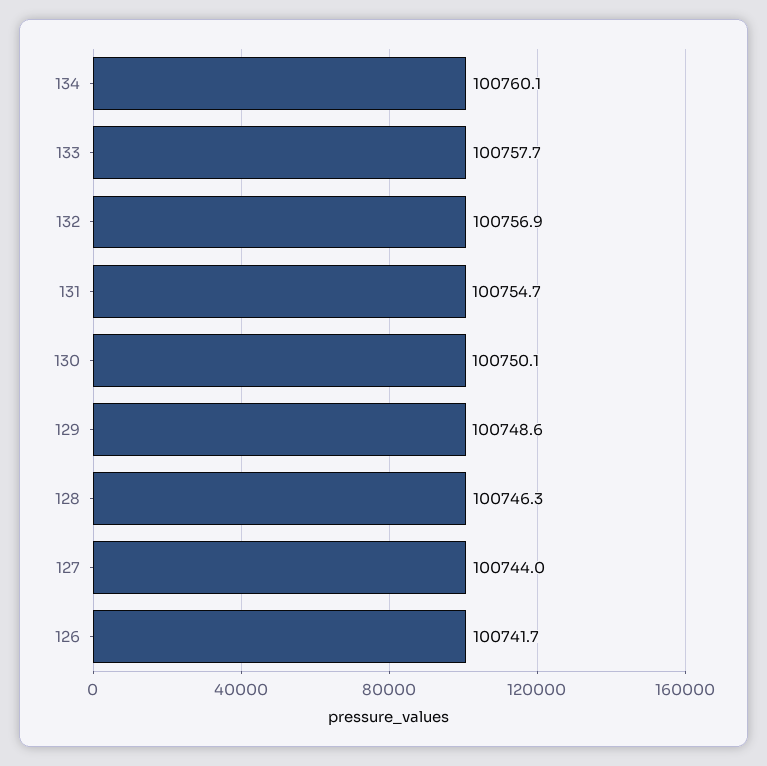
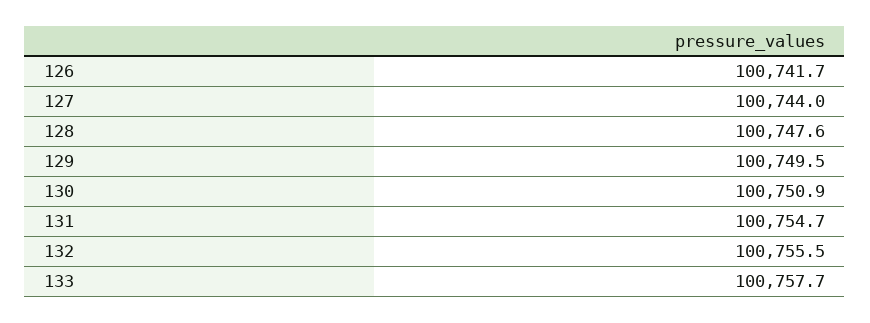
134: 100760.1 -> none
132: 100756.9 -> 100755.5
130: 100750.1 -> 100750.9
129: 100748.6 -> 100749.5
128: 100746.3 -> 100747.6

